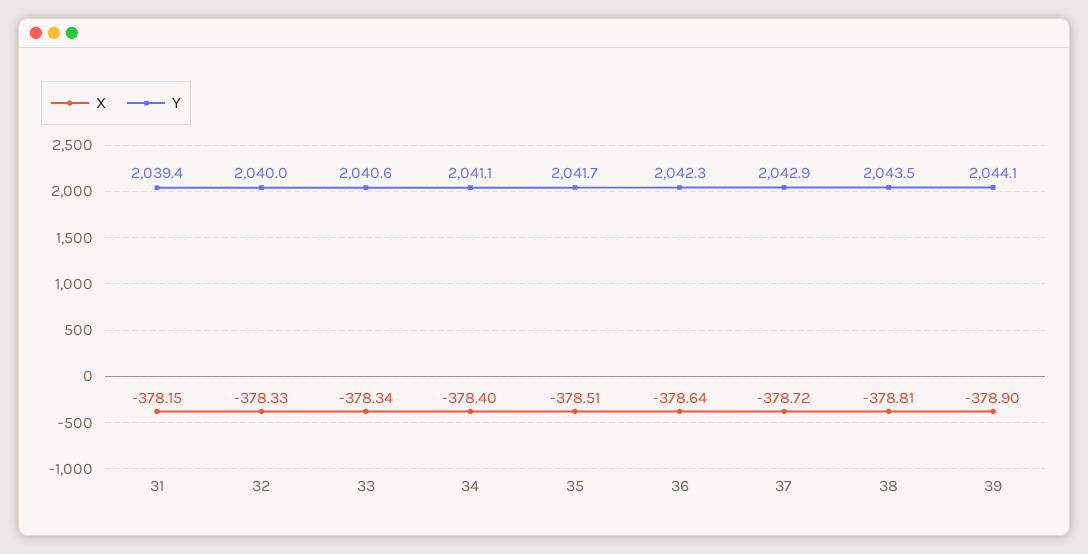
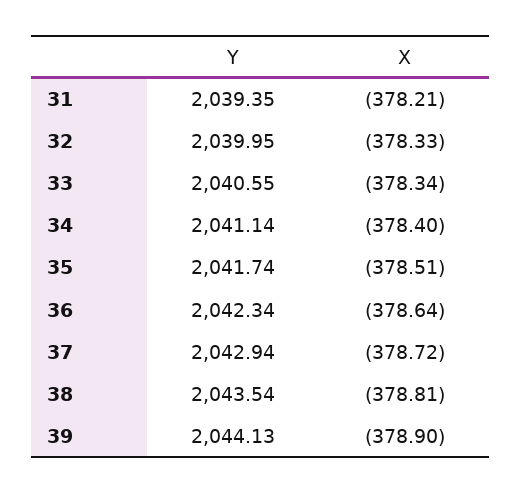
X, 31: -378.15 -> -378.21

